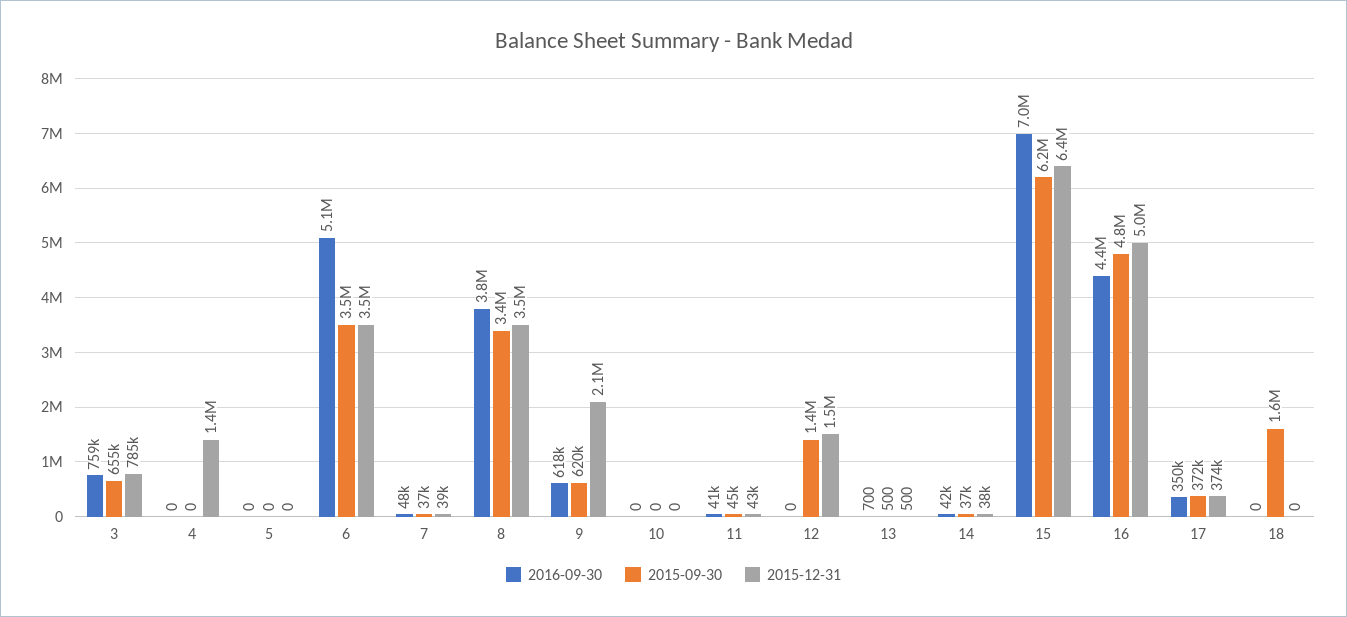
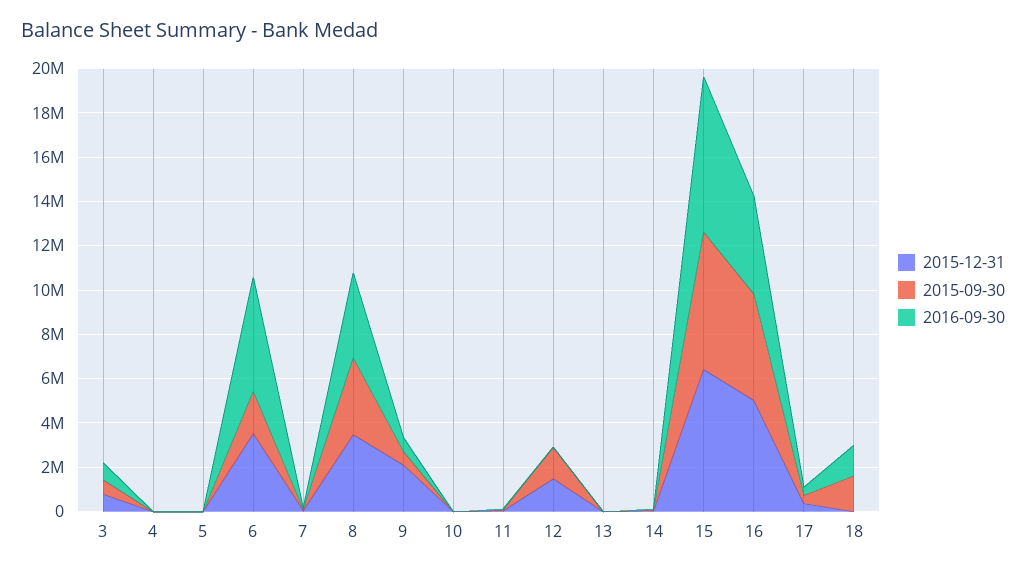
2015-12-31, 4: 1400000 -> 0
2015-09-30, 6: 3500000 -> 2000000
2016-09-30, 18: 0 -> 1500000

